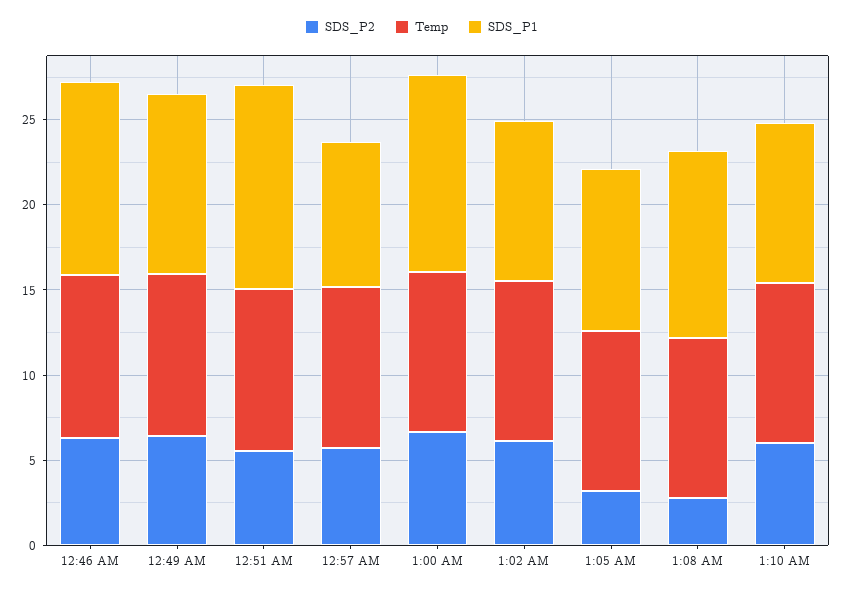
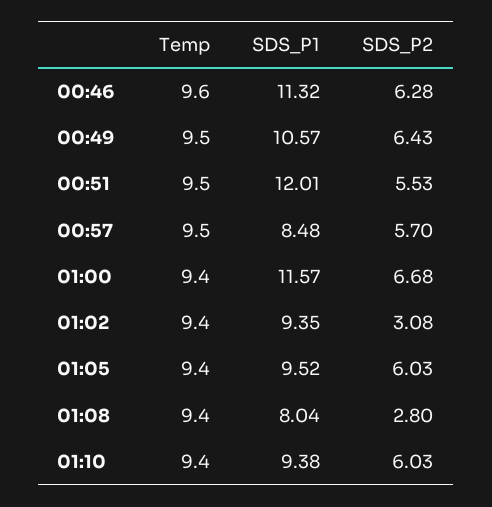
SDS_P2, 1:02 AM: 6 -> 3.08
SDS_P2, 1:05 AM: 3 -> 6.03
SDS_P1, 1:08 AM: 11 -> 8.04

